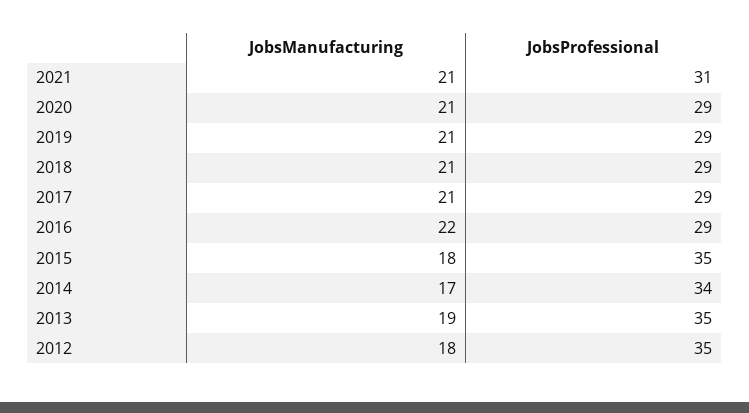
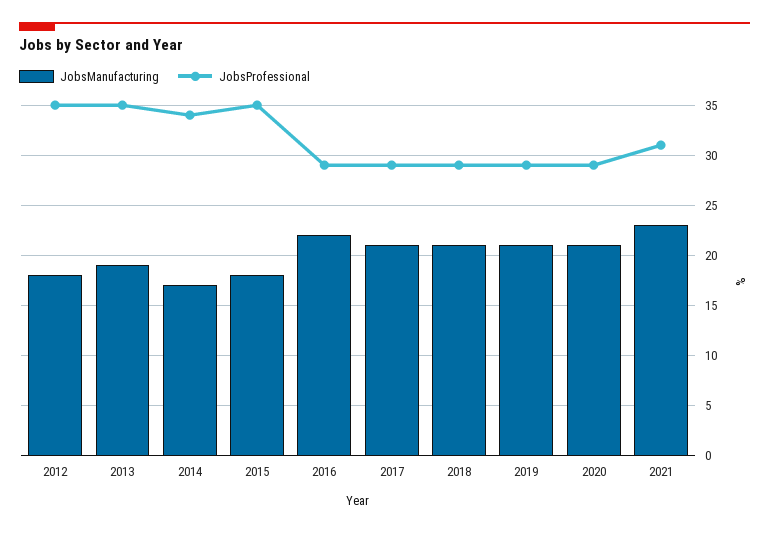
JobsManufacturing, 2021: 21 -> 23

